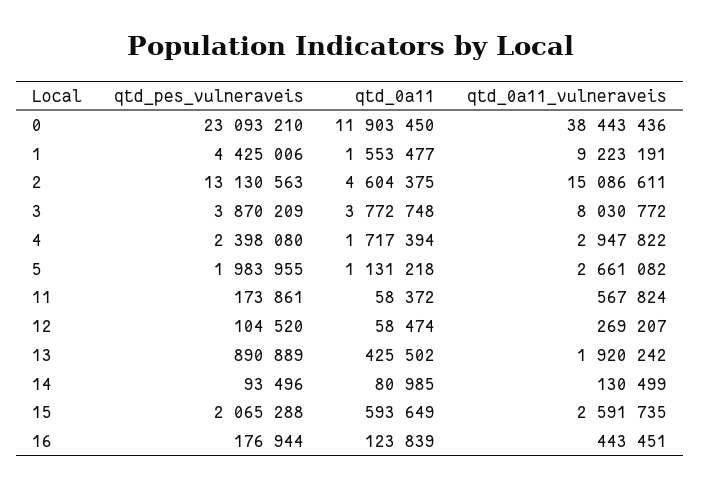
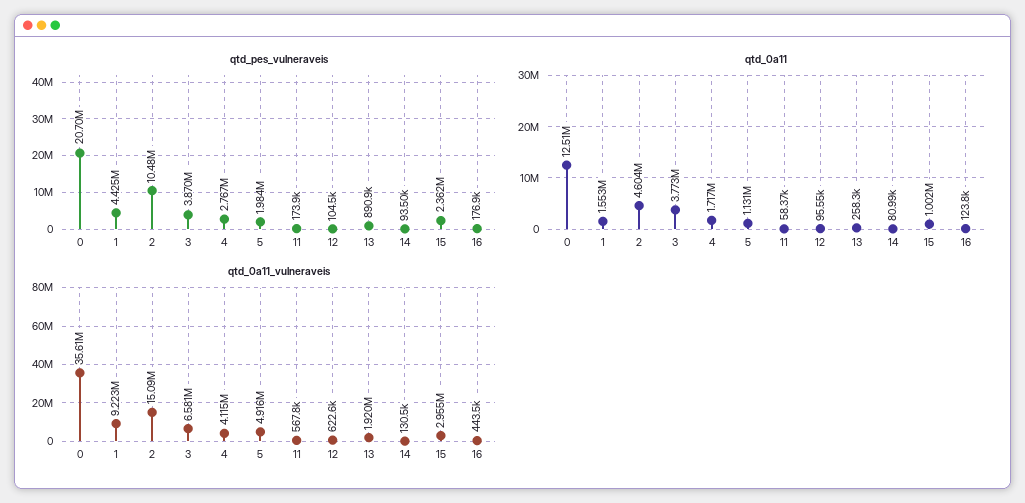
qtd_pes_vulneraveis, 0: 23093210 -> 20700000
qtd_0a11, 0: 11903450 -> 12510000
qtd_0a11_vulneraveis, 0: 38443436 -> 35610000
qtd_pes_vulneraveis, 2: 13130563 -> 10480000
qtd_0a11_vulneraveis, 3: 8030772 -> 6581000
qtd_pes_vulneraveis, 4: 2398080 -> 2767000
qtd_0a11_vulneraveis, 4: 2947822 -> 4115000
qtd_0a11_vulneraveis, 5: 2661082 -> 4916000
qtd_0a11, 12: 58474 -> 95550
qtd_0a11_vulneraveis, 12: 269207 -> 622600
qtd_0a11, 13: 425502 -> 258300
qtd_pes_vulneraveis, 15: 2065288 -> 2362000
qtd_0a11, 15: 593649 -> 1002000
qtd_0a11_vulneraveis, 15: 2591735 -> 2955000

